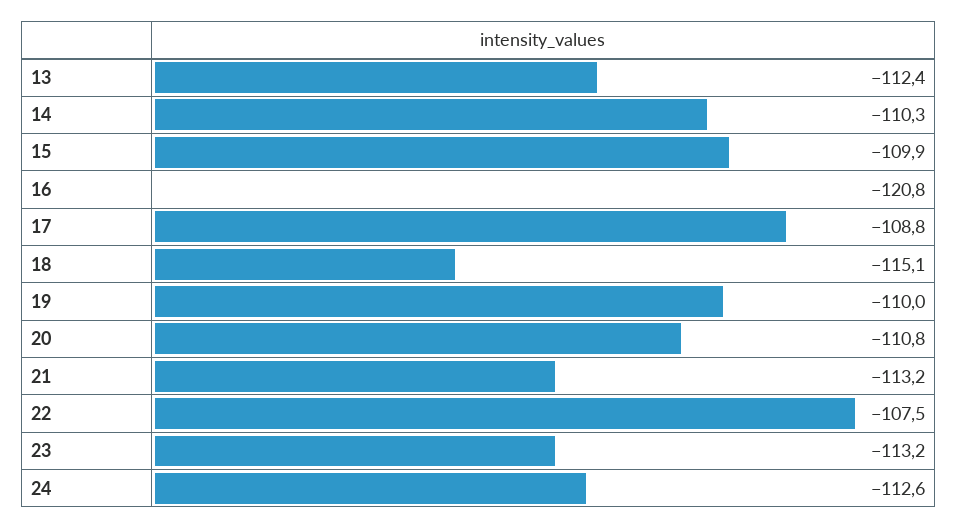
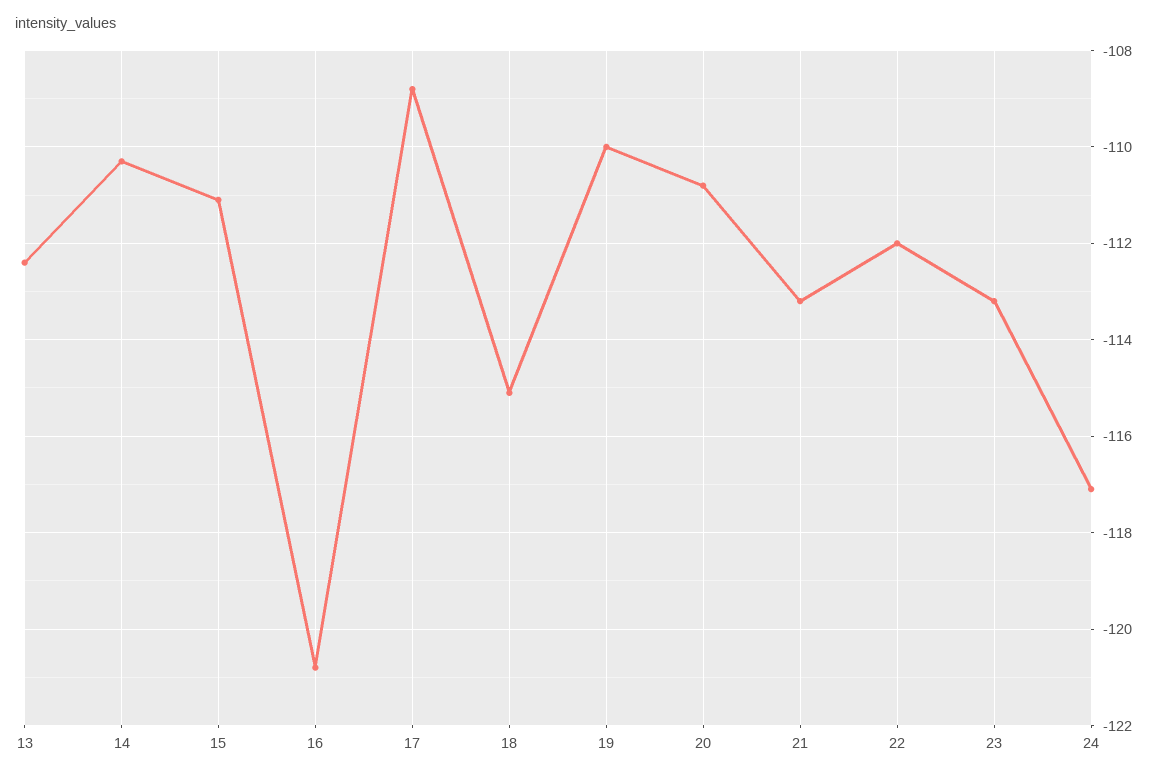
15: -109.9 -> -111
22: -107.5 -> -112
24: -112.6 -> -117

